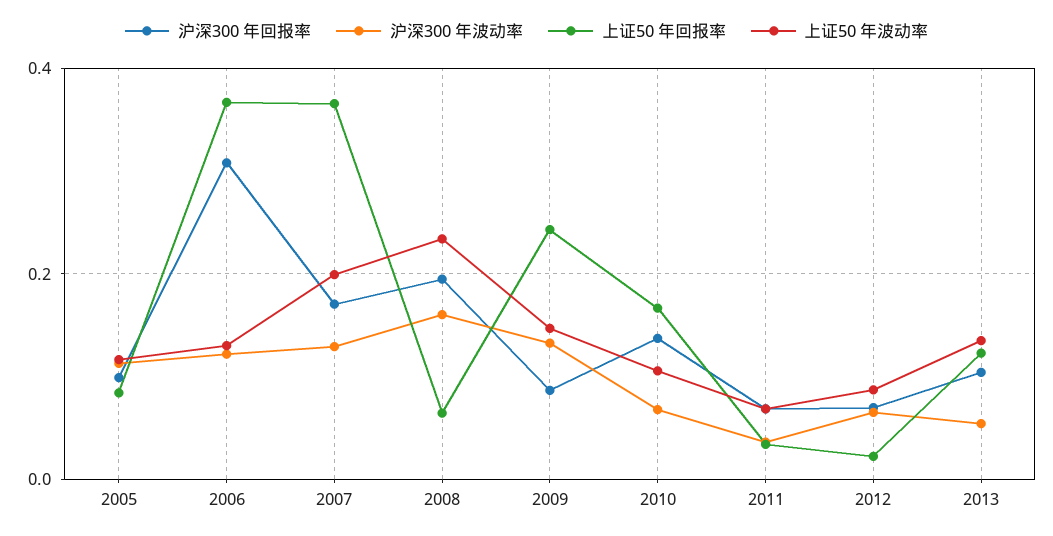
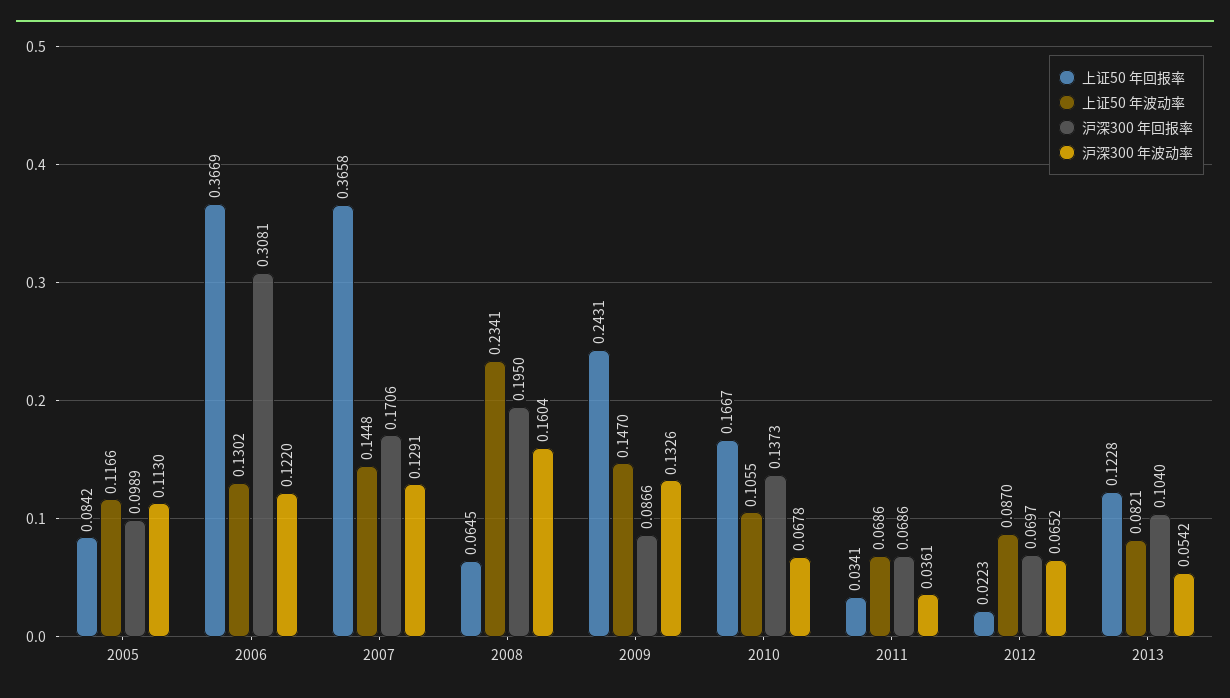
上证50 年波动率, 2007: 0.2 -> 0.1448
上证50 年波动率, 2013: 0.14 -> 0.0821

